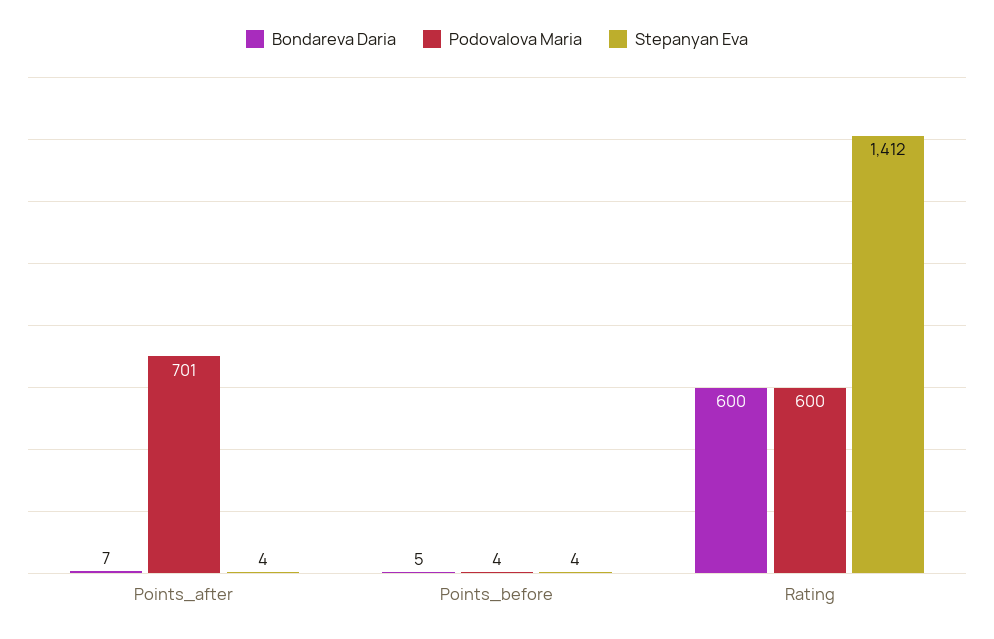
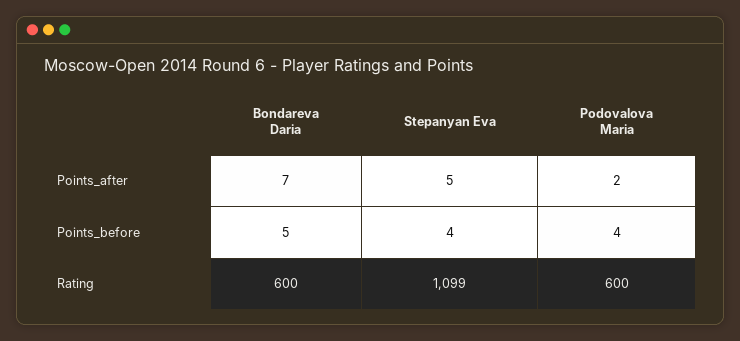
Podovalova Maria, Points_after: 701 -> 2
Stepanyan Eva, Points_after: 4 -> 5
Stepanyan Eva, Rating: 1412 -> 1099

